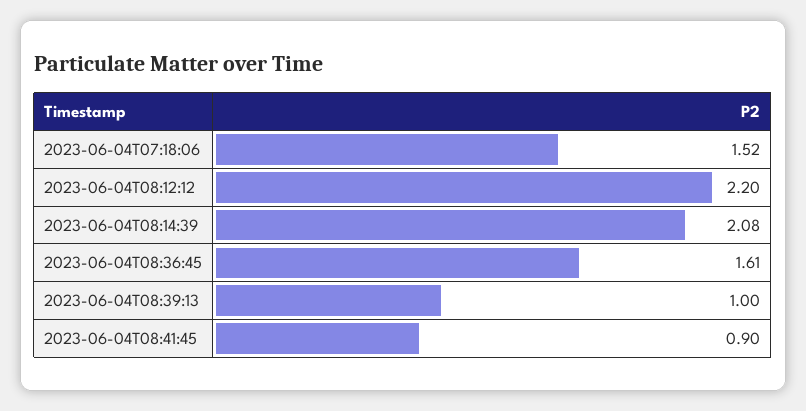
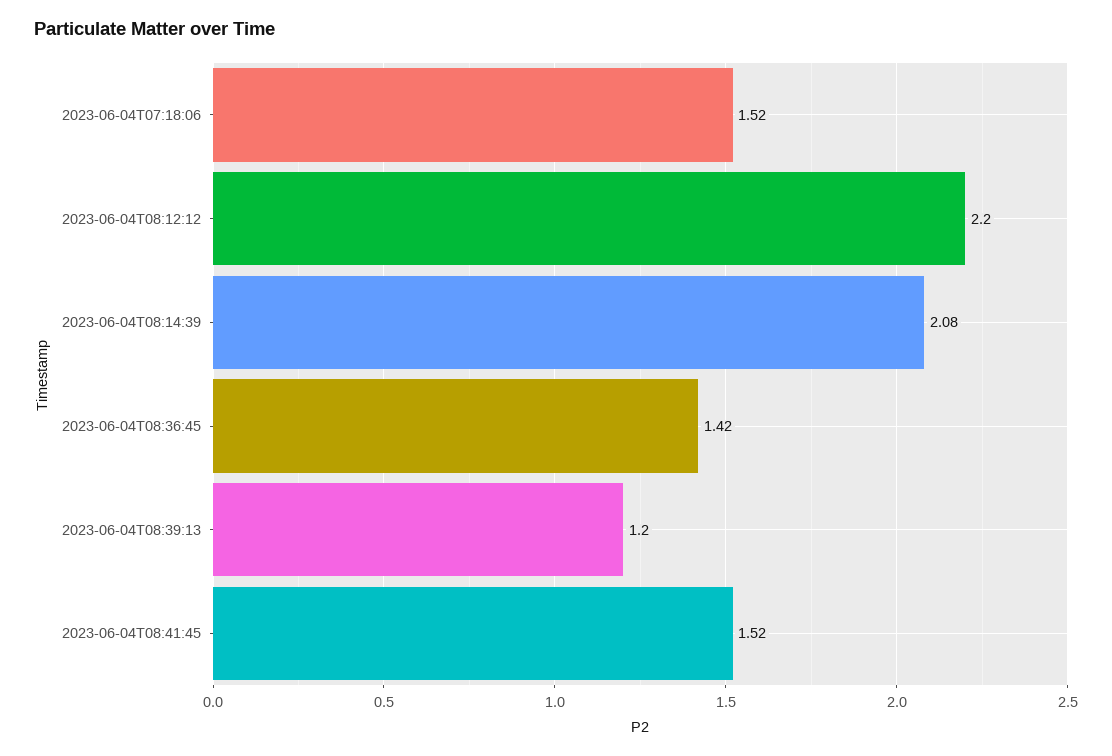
2023-06-04T08:36:45: 1.61 -> 1.42
2023-06-04T08:39:13: 1 -> 1.2
2023-06-04T08:41:45: 0.9 -> 1.52

